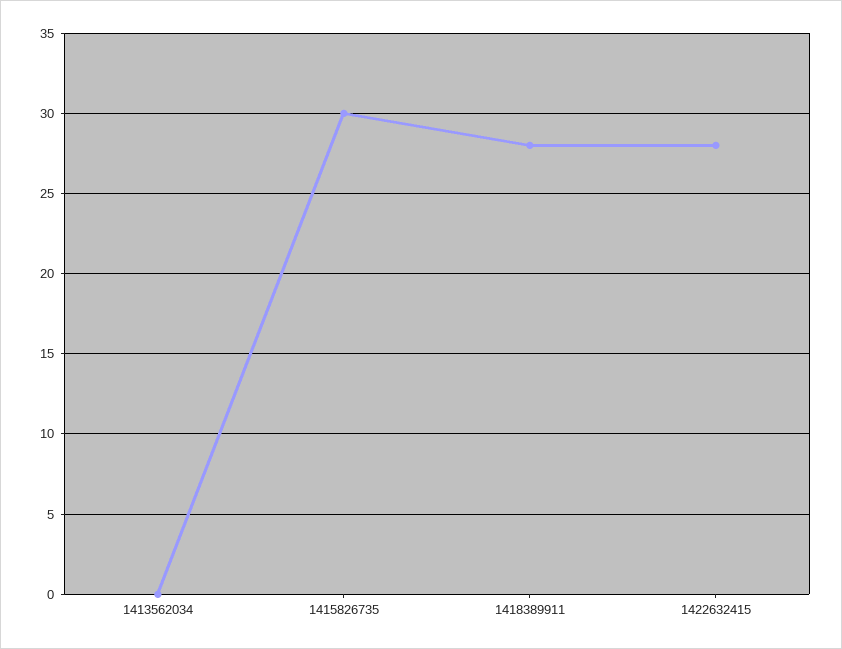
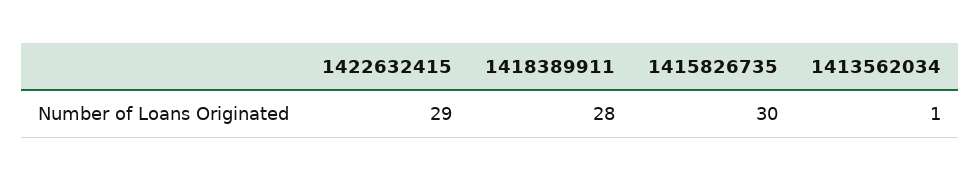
1413562034: 0 -> 1
1422632415: 28 -> 29

